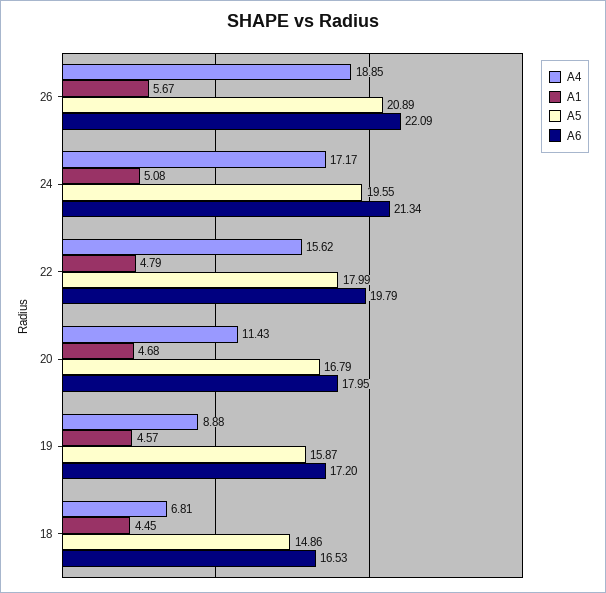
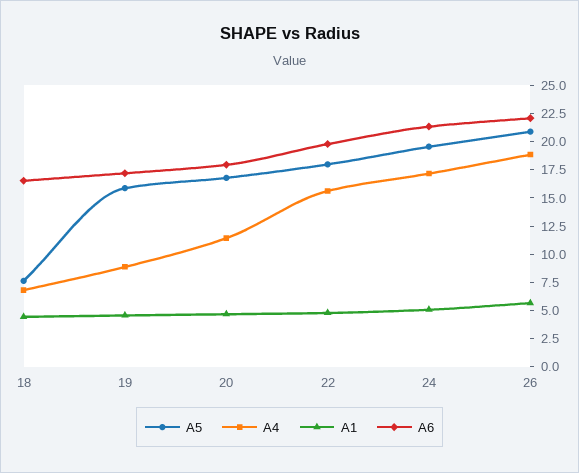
A5, 18: 14.86 -> 7.5

